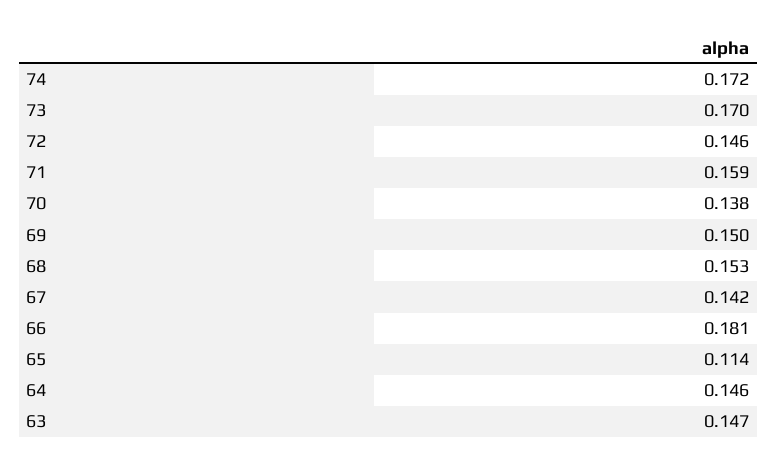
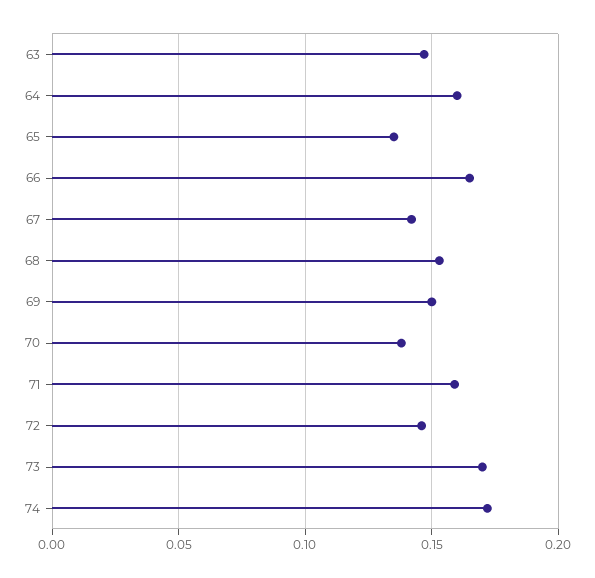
66: 0.181 -> 0.165
65: 0.114 -> 0.135
64: 0.146 -> 0.16

